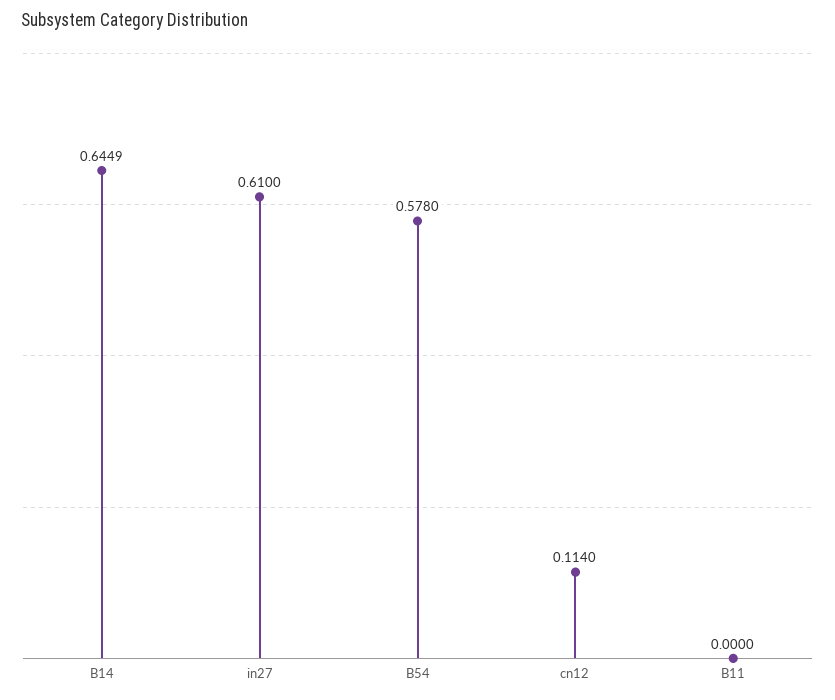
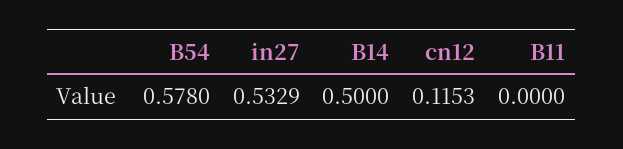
B14: 0.6449 -> 0.5
in27: 0.61 -> 0.5329
cn12: 0.114 -> 0.1153

